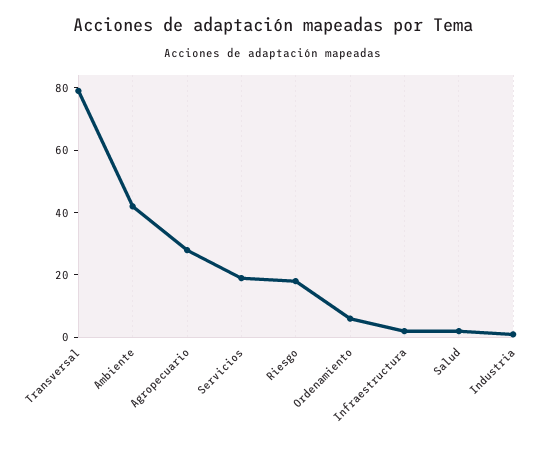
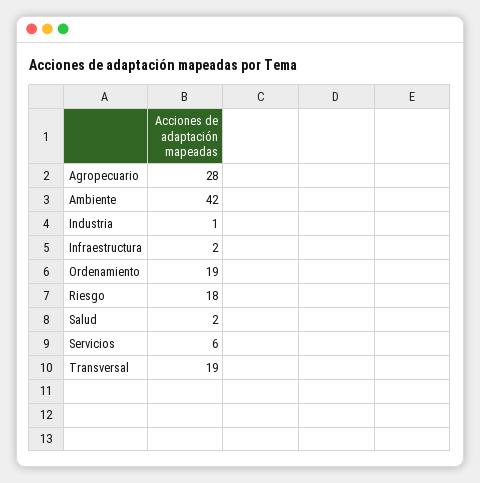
Transversal: 80 -> 19
Servicios: 20 -> 6
Ordenamiento: 5 -> 19

